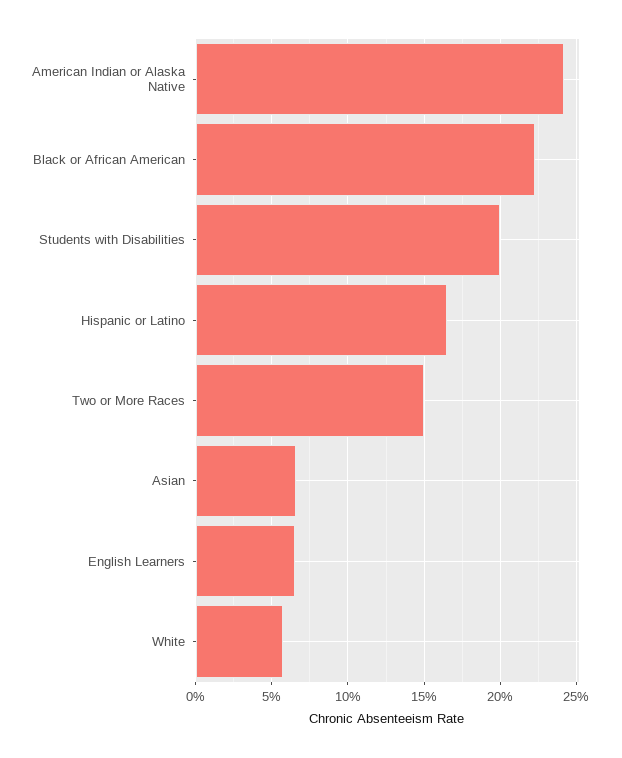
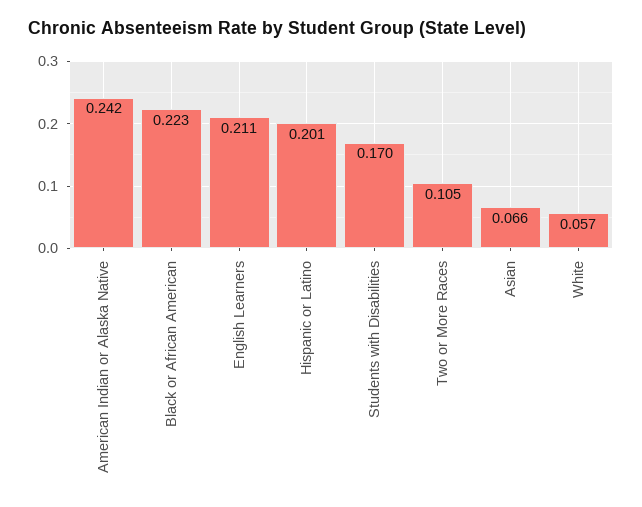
Students with Disabilities: 0.2 -> 0.17
Hispanic or Latino: 0.165 -> 0.201
Two or More Races: 0.15 -> 0.105
English Learners: 0.065 -> 0.211

